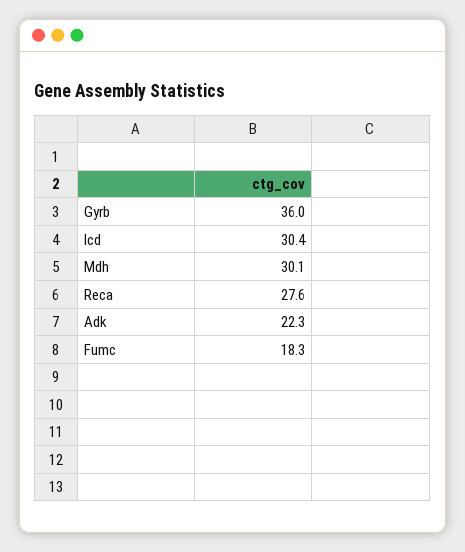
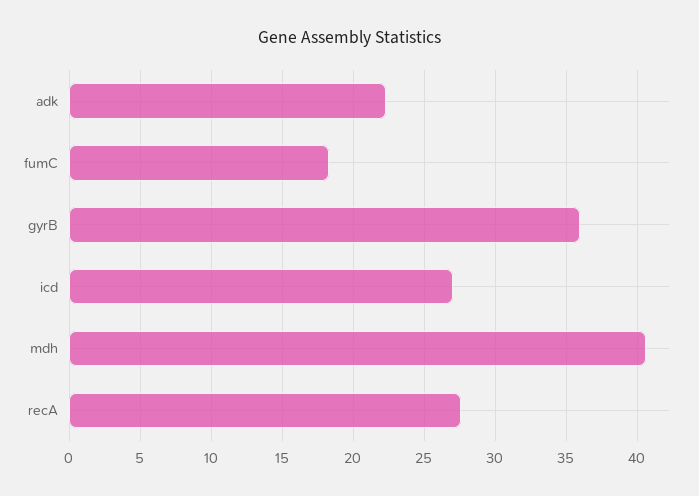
Icd: 30.4 -> 27
Mdh: 30.1 -> 40.5

